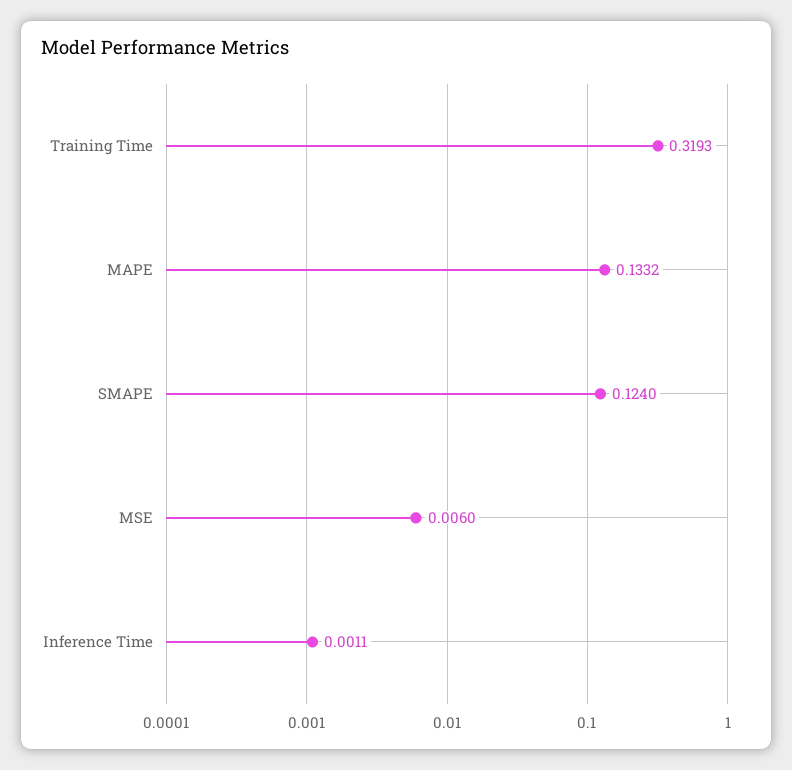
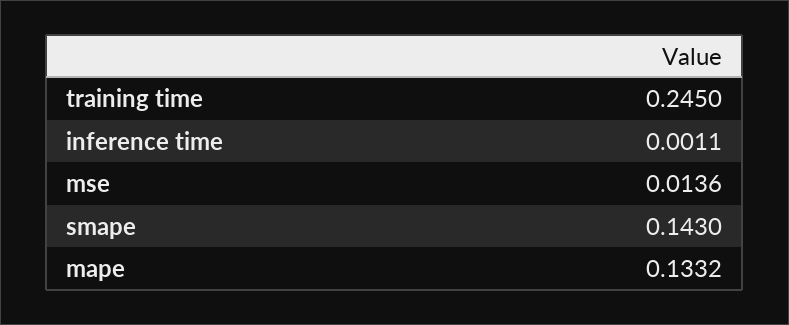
Training Time: 0.3193 -> 0.245
SMAPE: 0.124 -> 0.143
MSE: 0.006 -> 0.0136

